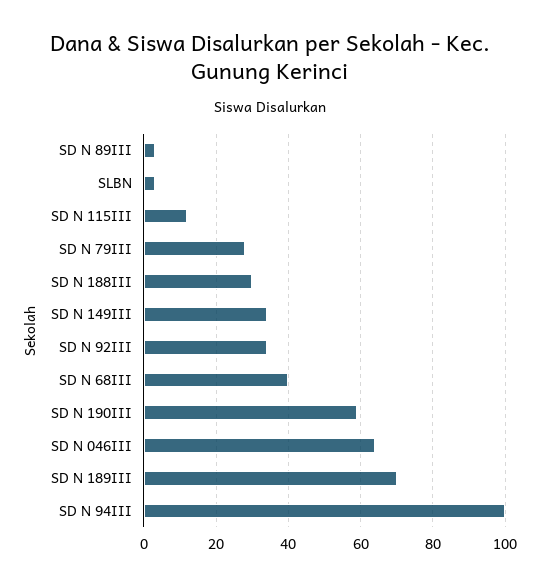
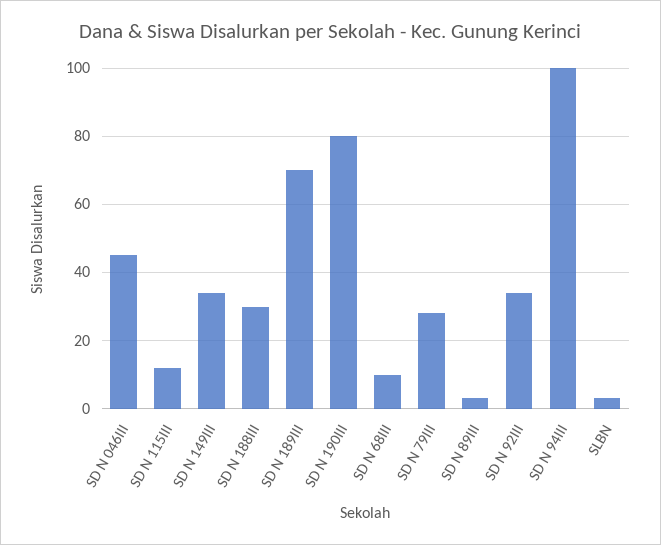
SD N 68III: 40 -> 10
SD N 190III: 60 -> 80
SD N 046III: 65 -> 45

